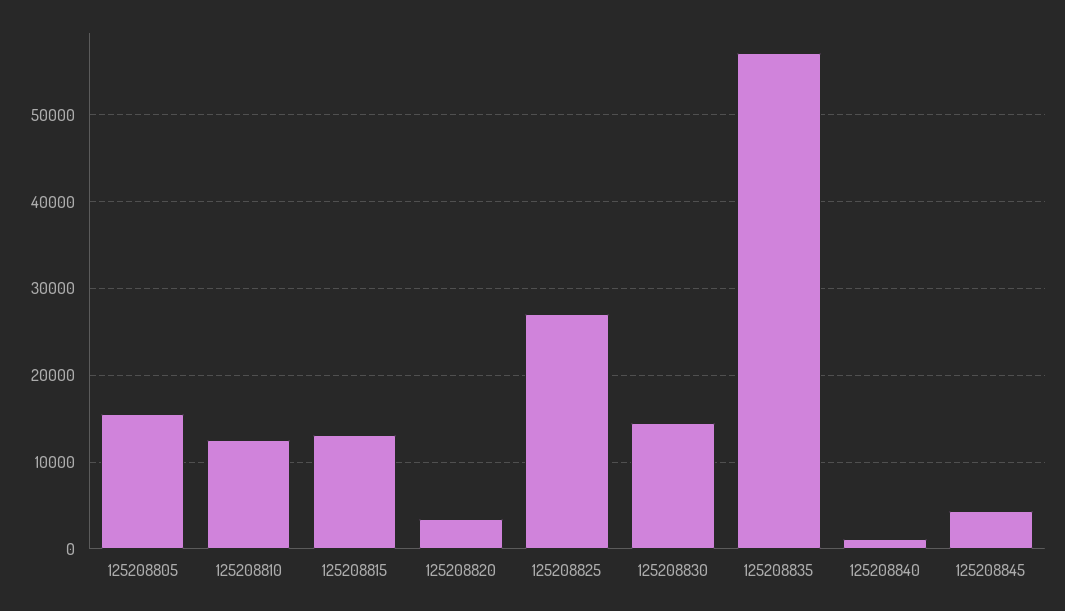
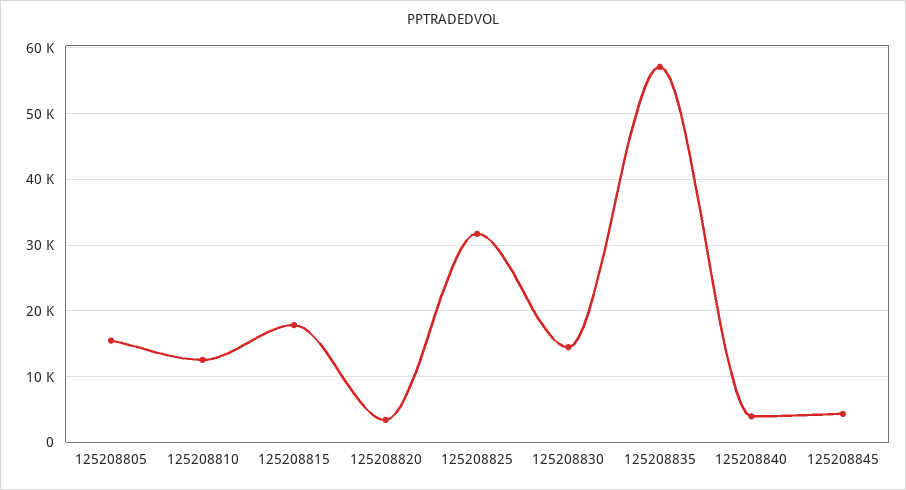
125208815: 13000 -> 18000
125208825: 27000 -> 32000
125208840: 1000 -> 4000

